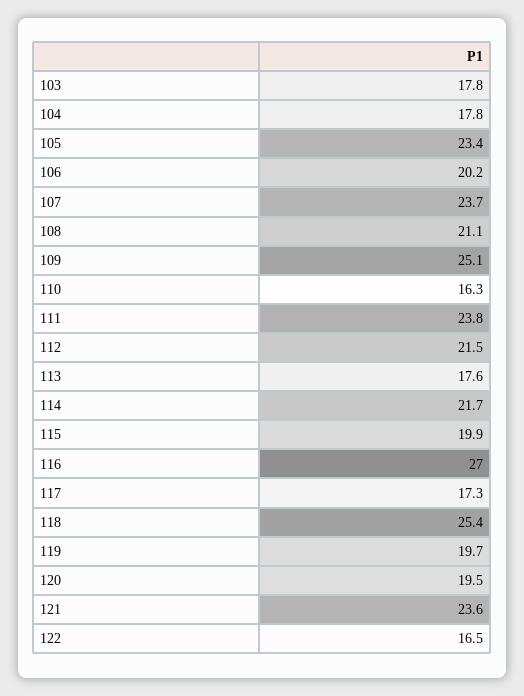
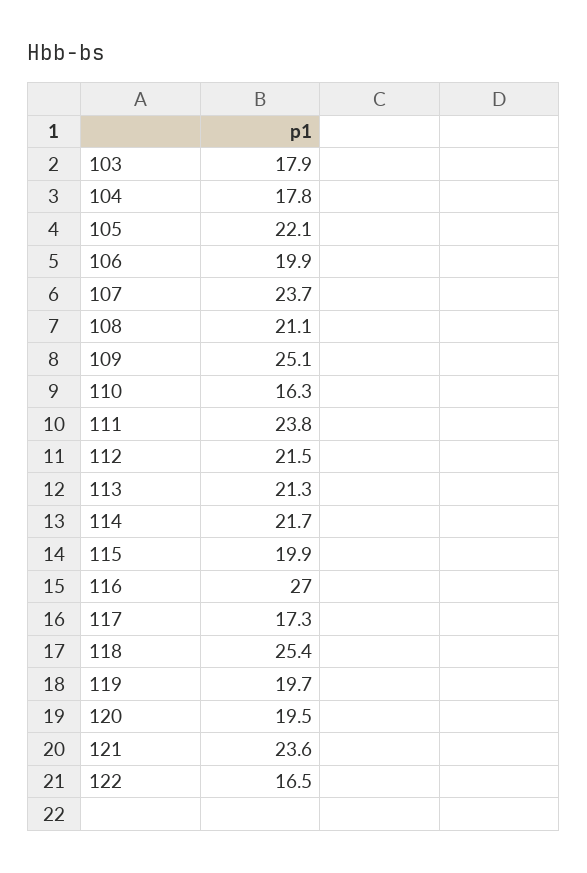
103: 17.8 -> 17.9
105: 23.4 -> 22.1
106: 20.2 -> 19.9
113: 17.6 -> 21.3

